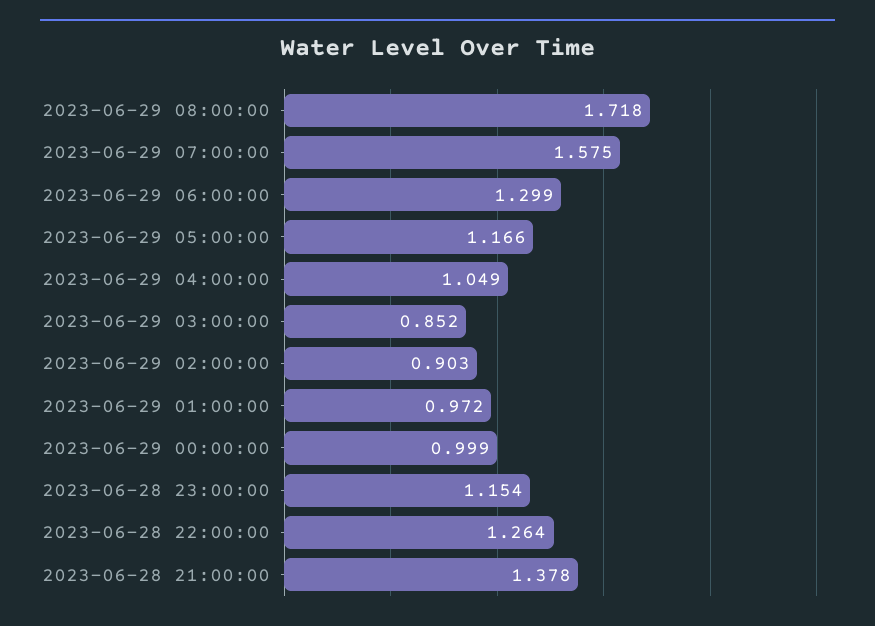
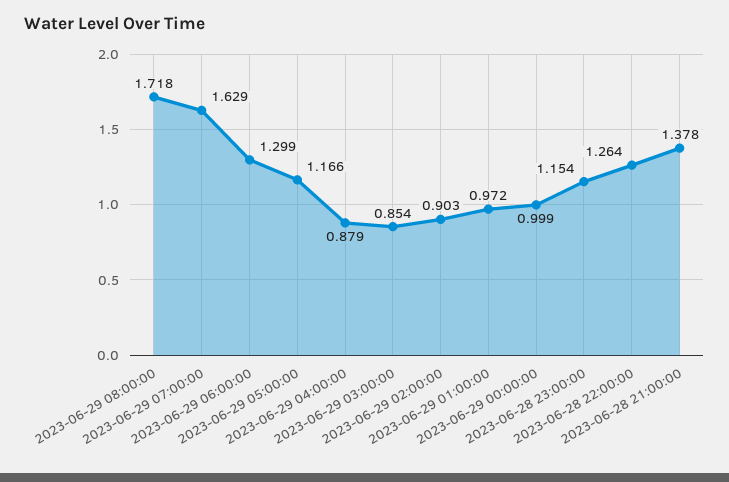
2023-06-29 07:00:00: 1.575 -> 1.629
2023-06-29 04:00:00: 1.049 -> 0.879
2023-06-29 03:00:00: 0.852 -> 0.854

